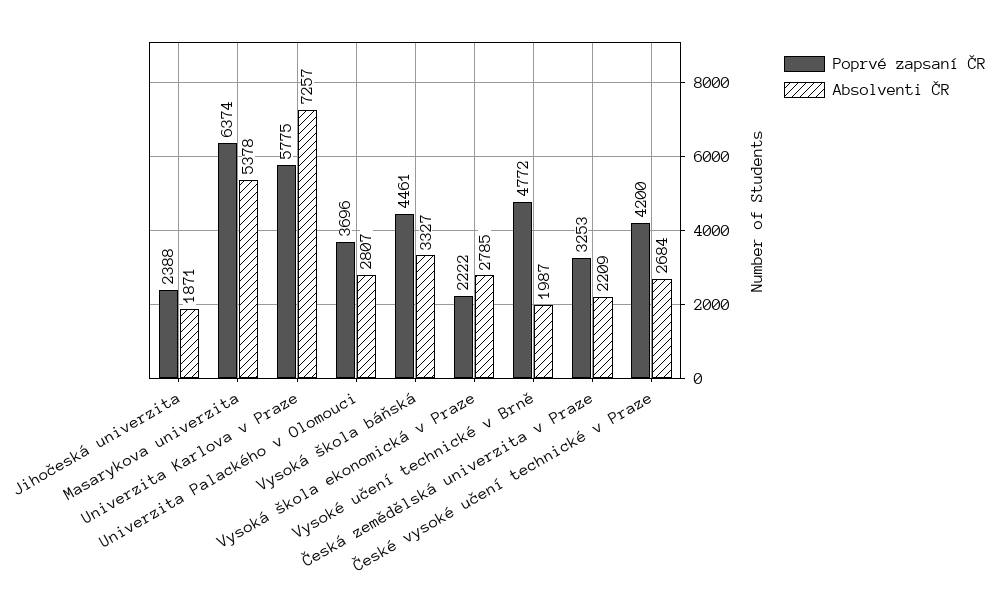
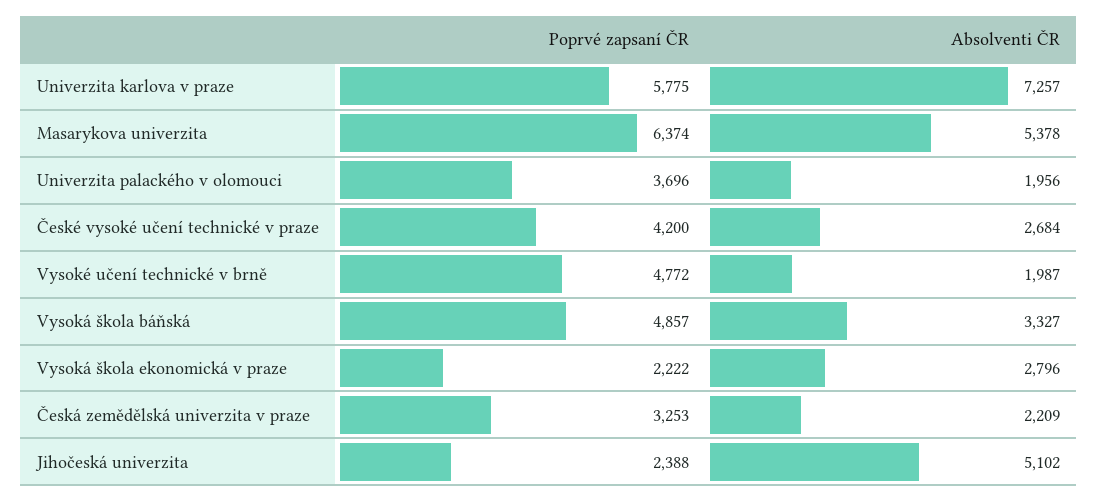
Absolventi ČR, Jihočeská univerzita: 1871 -> 5102
Absolventi ČR, Univerzita Palackého v Olomouci: 2807 -> 1956
Poprvé zapsaní ČR, Vysoká škola báňská: 4461 -> 4857
Absolventi ČR, Vysoká škola ekonomická v Praze: 2785 -> 2796

